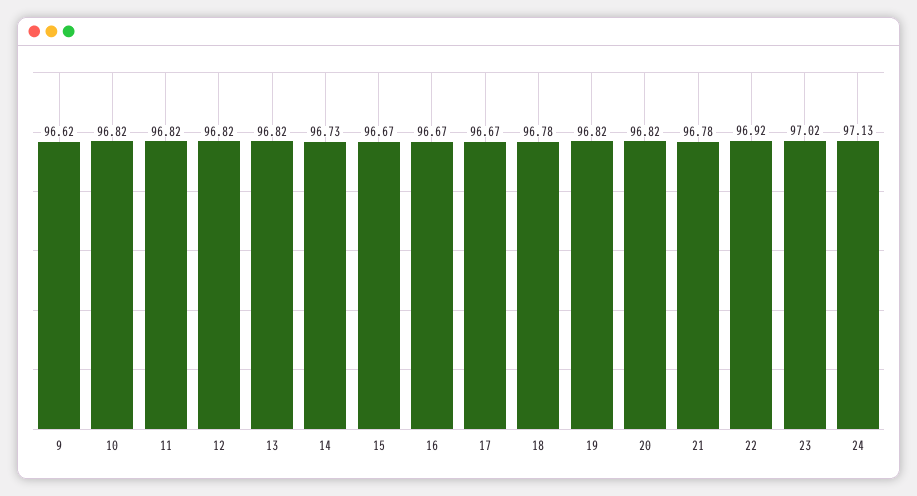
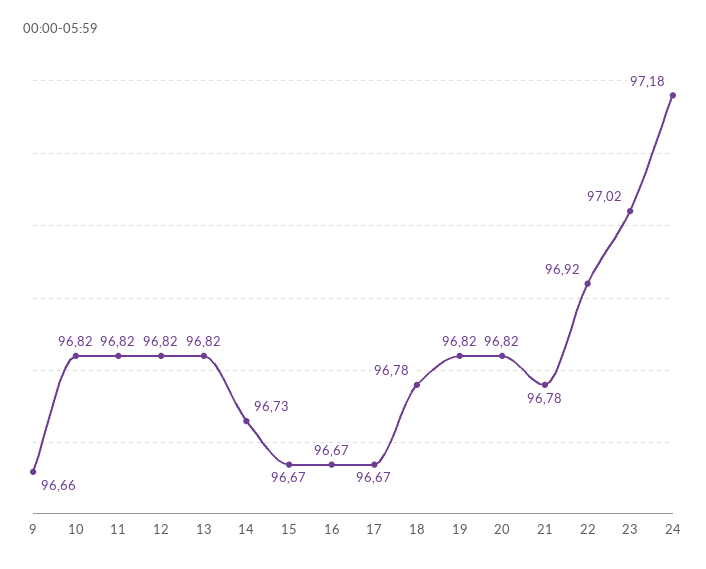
9: 96.62 -> 96.66
24: 97.13 -> 97.18

